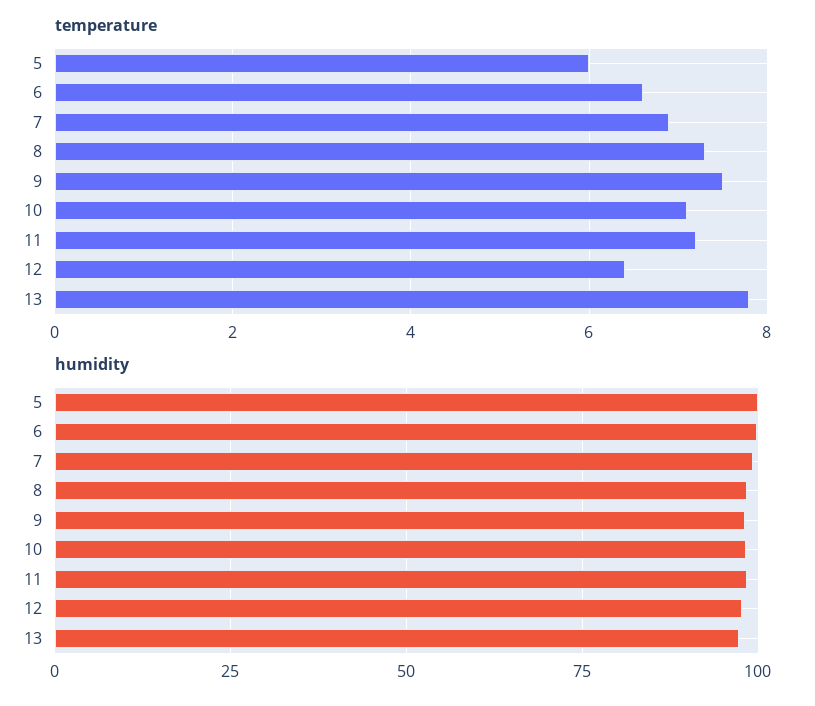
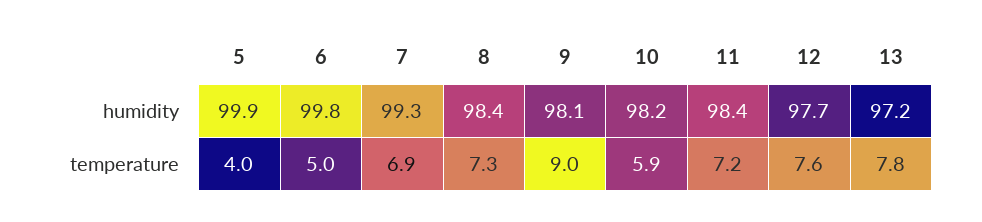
temperature, 5: 6 -> 4
temperature, 6: 6.5 -> 5
temperature, 9: 7.5 -> 9
temperature, 10: 7 -> 5.9
temperature, 12: 6.5 -> 7.6

